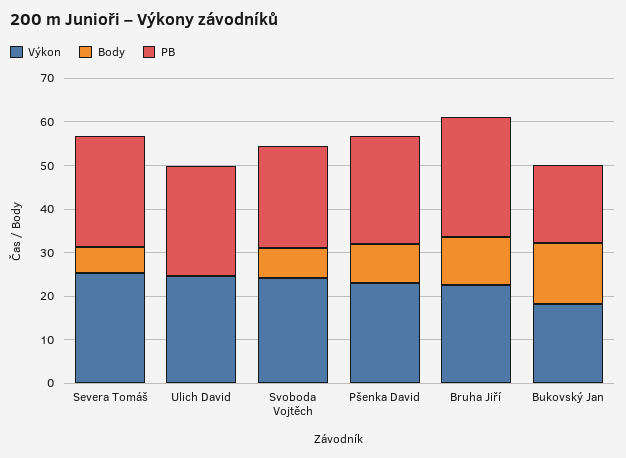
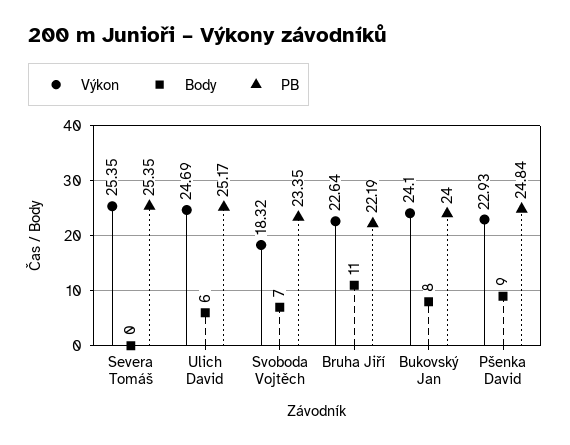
Body, Severa Tomáš: 6 -> 0
Body, Ulich David: 0 -> 6
Výkon, Svoboda Vojtěch: 24 -> 18.32
PB, Bruha Jiří: 28 -> 22.19
Výkon, Bukovský Jan: 18 -> 24.1
Body, Bukovský Jan: 14 -> 8
PB, Bukovský Jan: 18 -> 24

